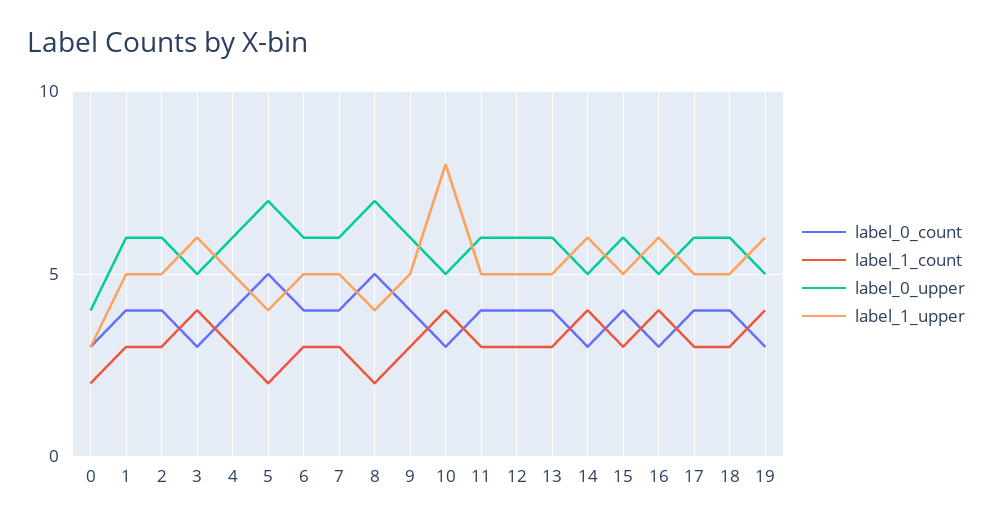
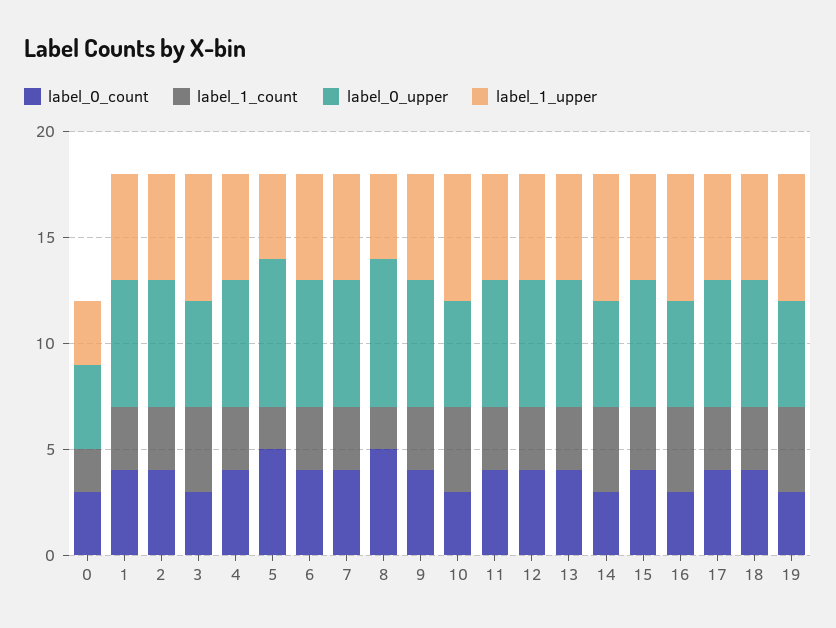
label_1_upper, 10: 8 -> 6

